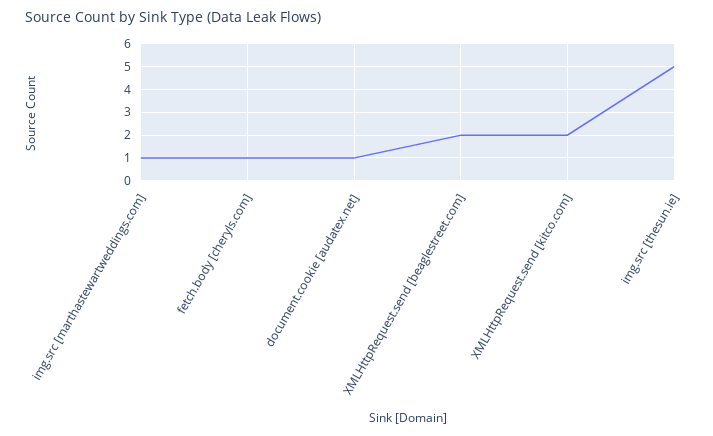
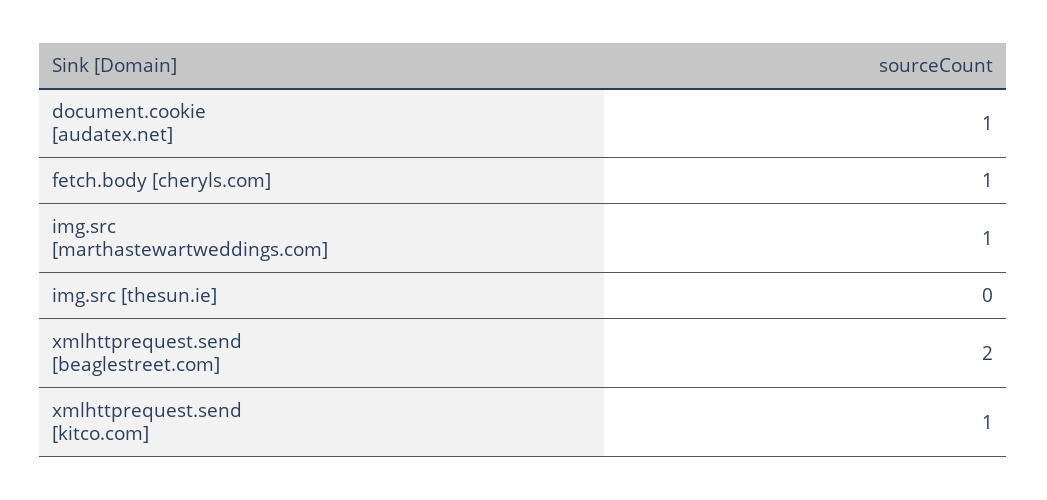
XMLHttpRequest.send [kitco.com]: 2 -> 1
img.src [thesun.ie]: 5 -> 0

